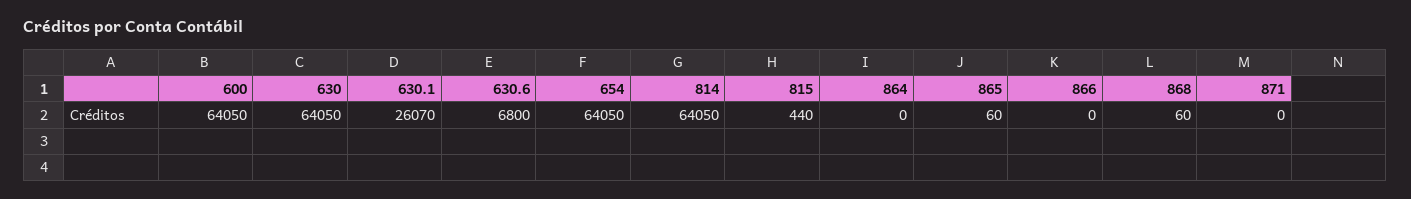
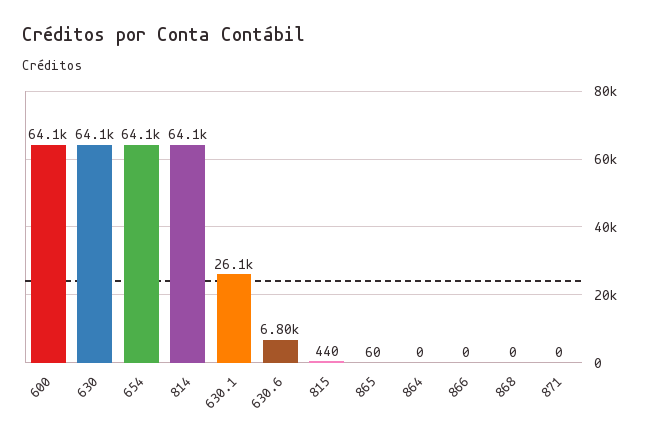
868: 60 -> 0

